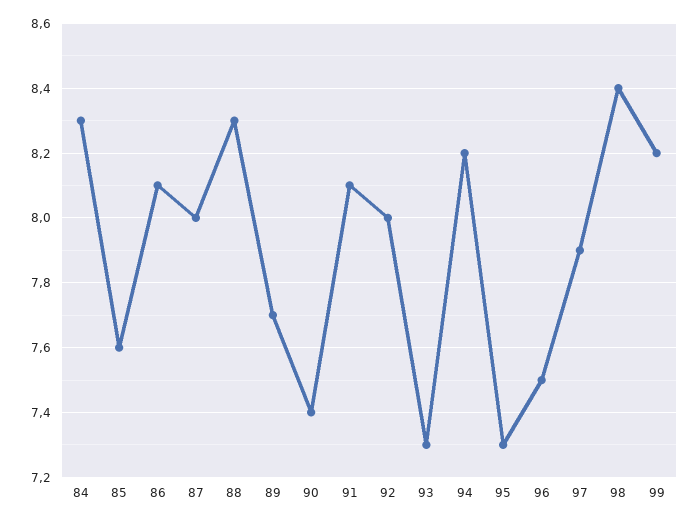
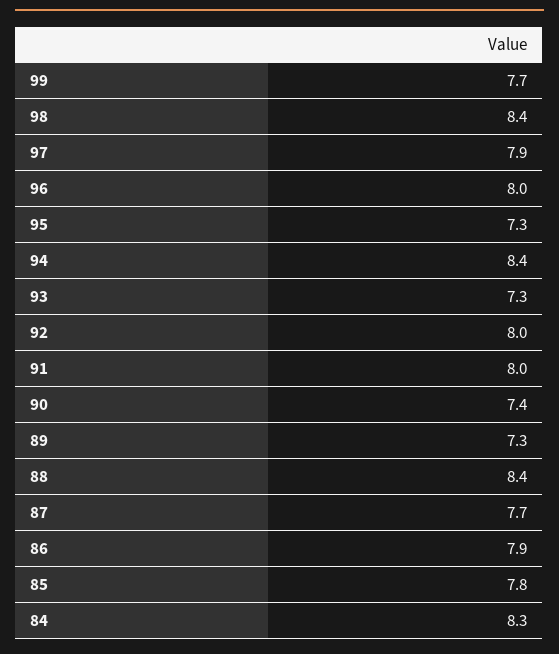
85: 7.6 -> 7.8
86: 8.1 -> 7.9
87: 8 -> 7.7
88: 8.3 -> 8.4
89: 7.7 -> 7.3
91: 8.1 -> 8
94: 8.2 -> 8.4
96: 7.5 -> 8
99: 8.2 -> 7.7

